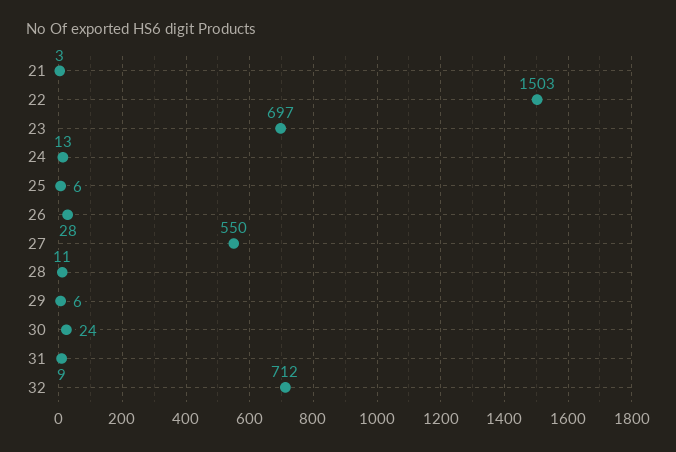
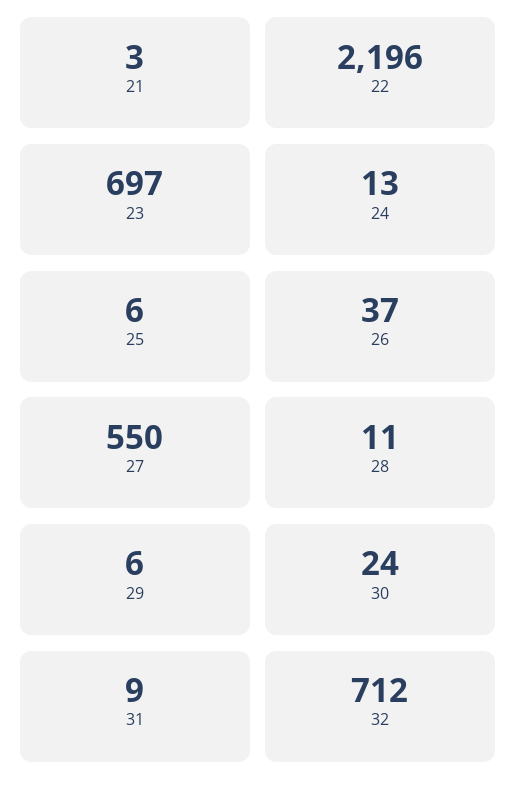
22: 1503 -> 2196
26: 28 -> 37

